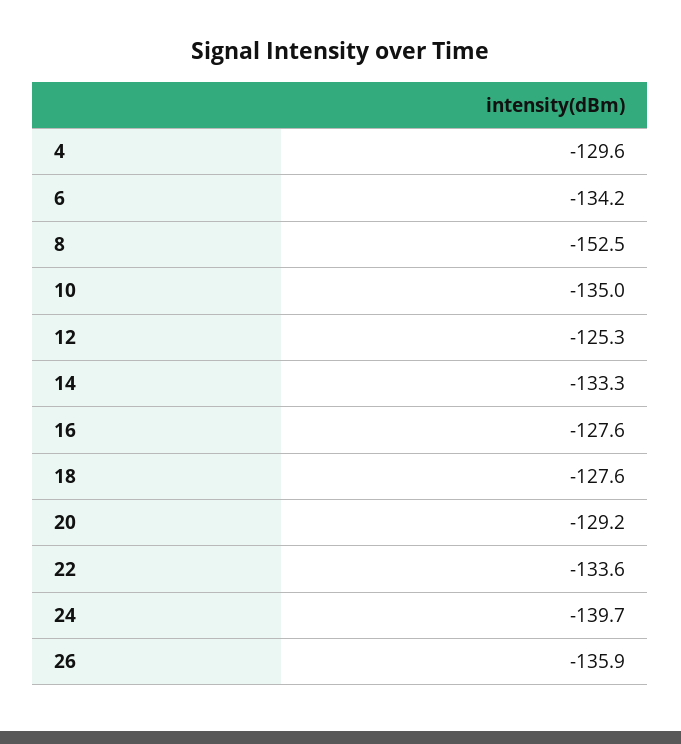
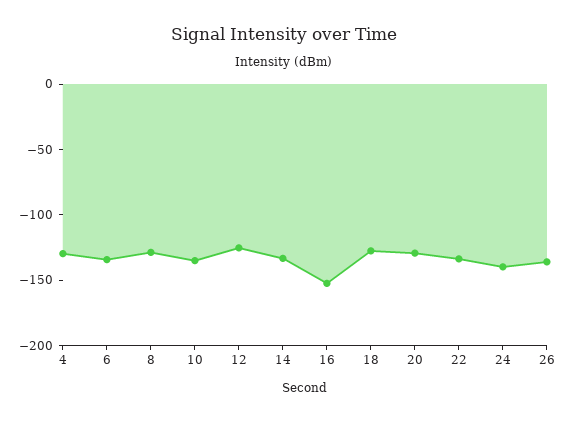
8: -152.5 -> -130
16: -127.6 -> -150

